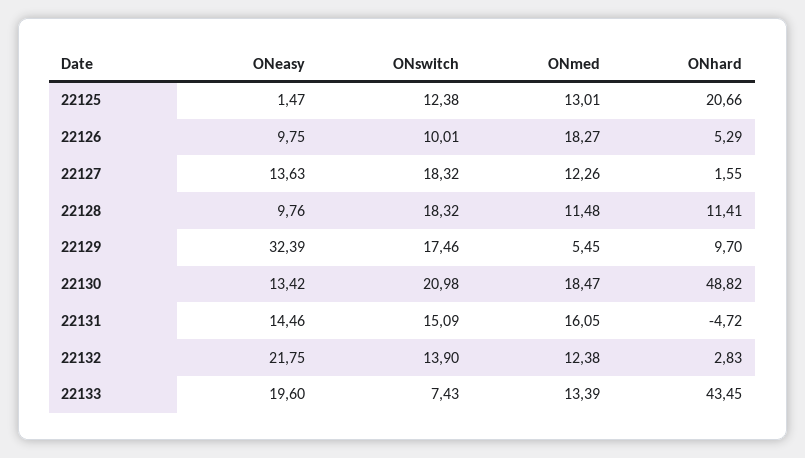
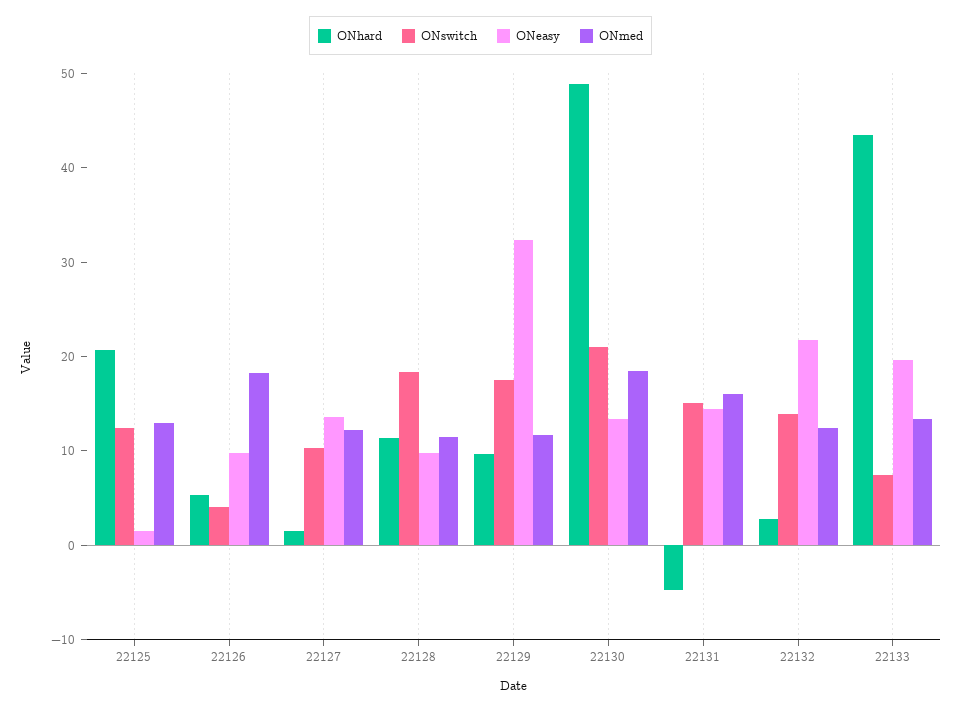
ONswitch, 22126: 10.01 -> 4
ONswitch, 22127: 18.32 -> 10
ONmed, 22129: 5.45 -> 12

